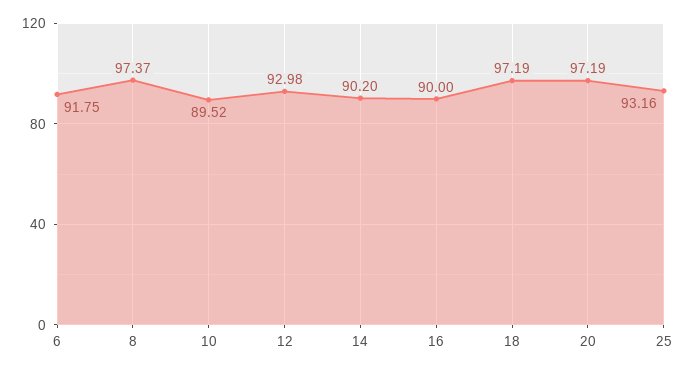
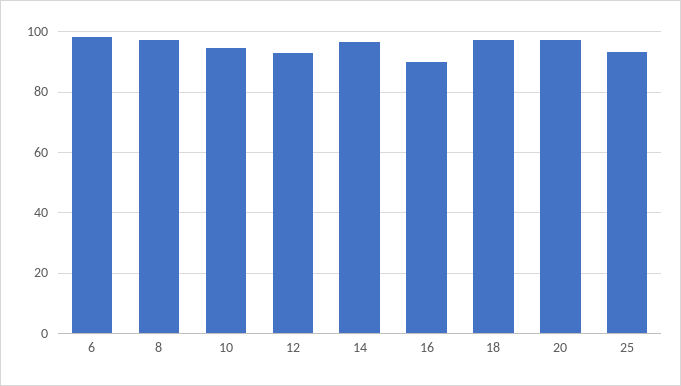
6: 91.75 -> 98
10: 89.52 -> 94
14: 90.2 -> 96

